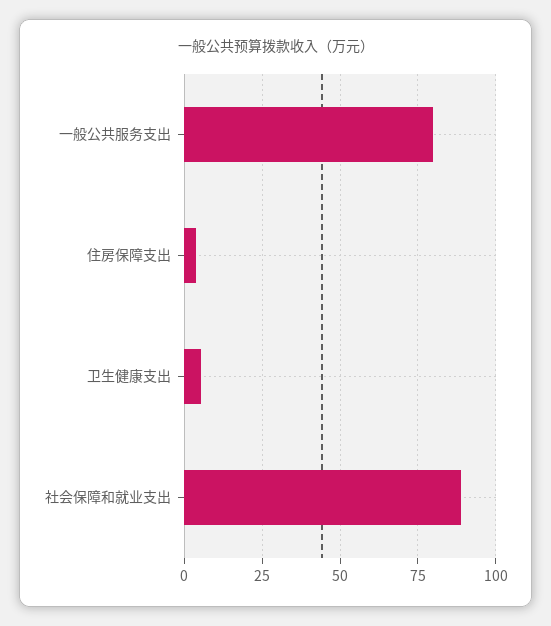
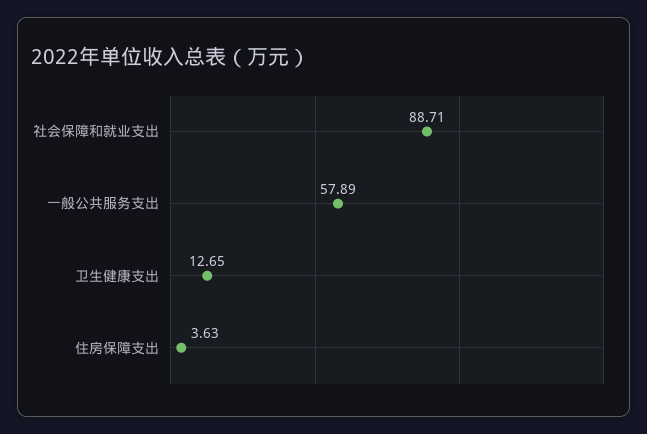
一般公共服务支出: 80 -> 57.89
卫生健康支出: 5 -> 12.65

